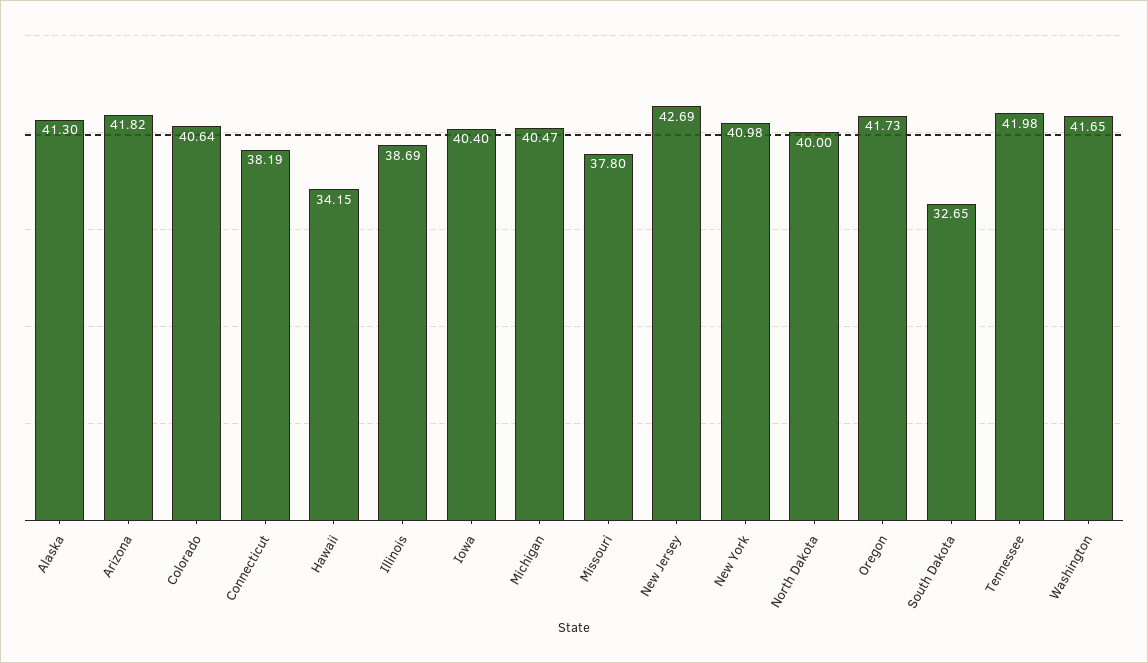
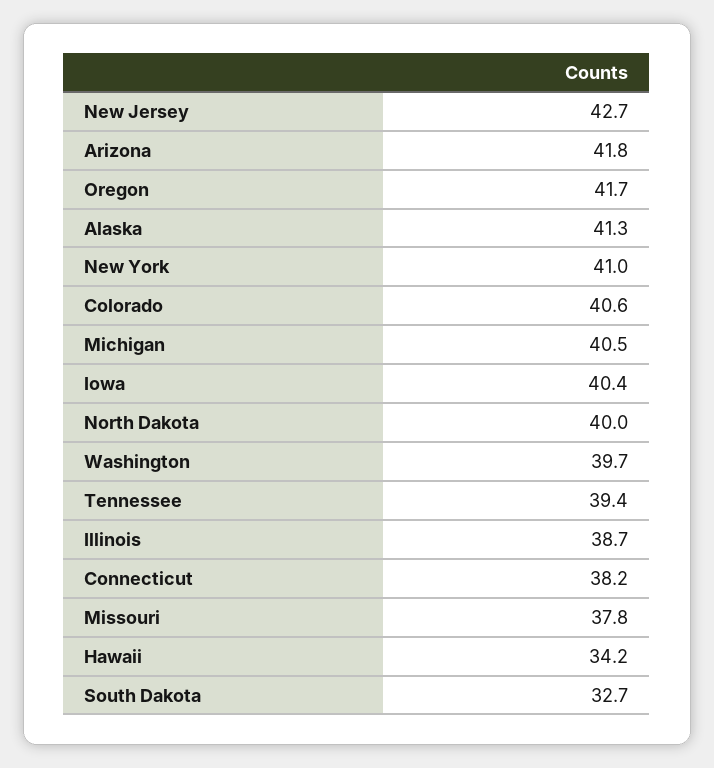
Tennessee: 41.98 -> 39.4
Washington: 41.65 -> 39.7

